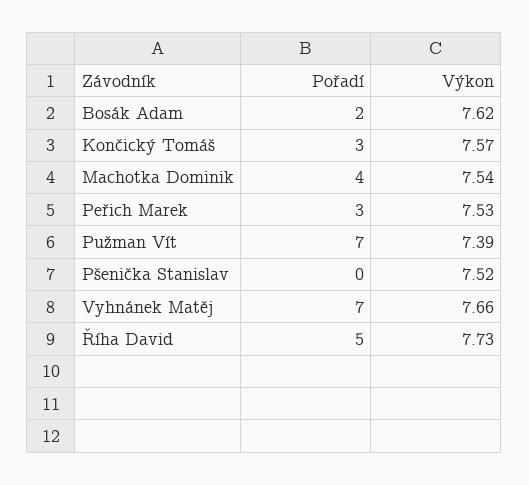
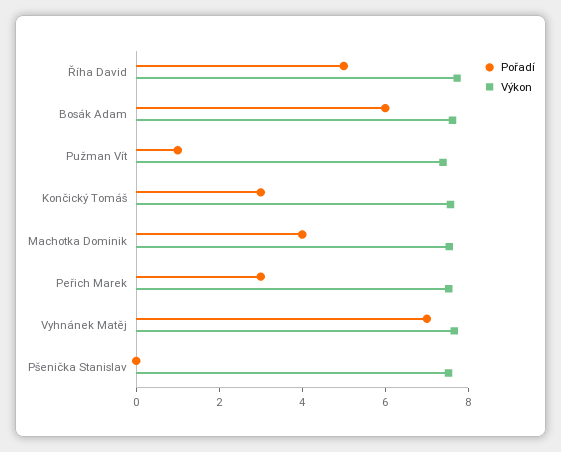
Pořadí, Bosák Adam: 2 -> 6
Pořadí, Pužman Vít: 7 -> 1

